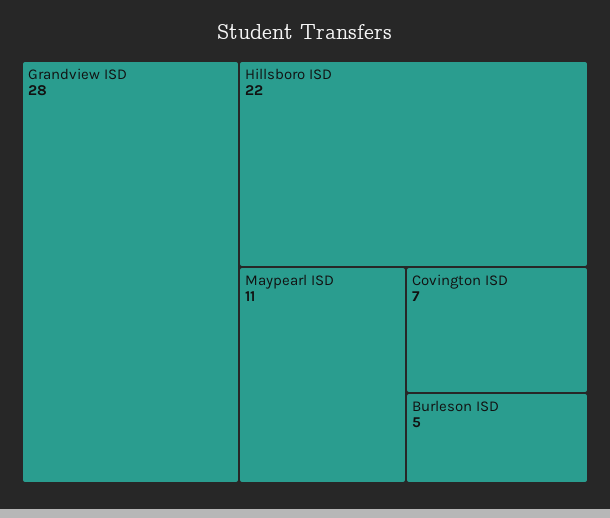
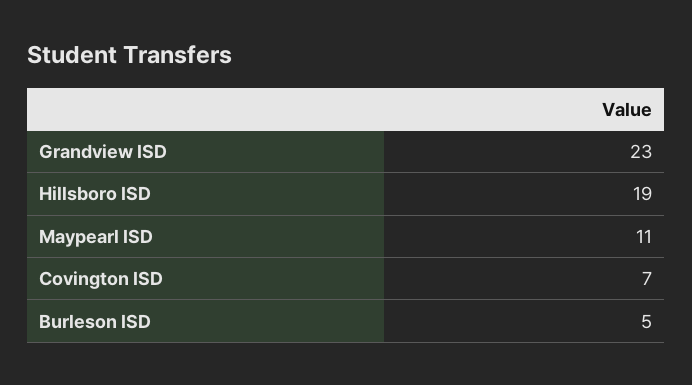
Grandview ISD: 28 -> 23
Hillsboro ISD: 22 -> 19

